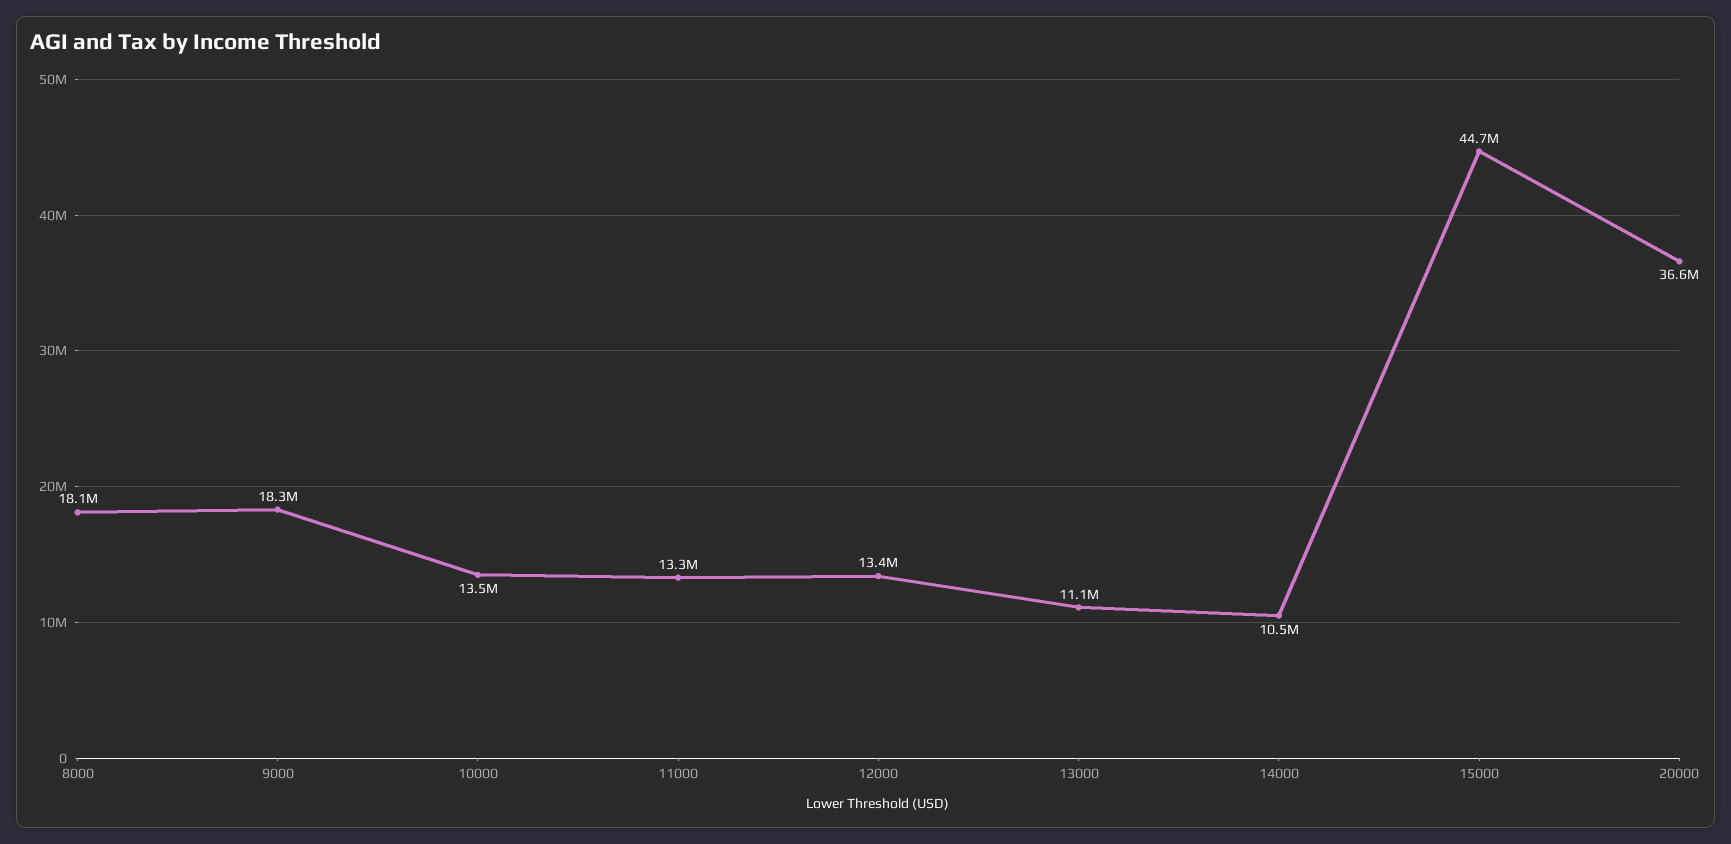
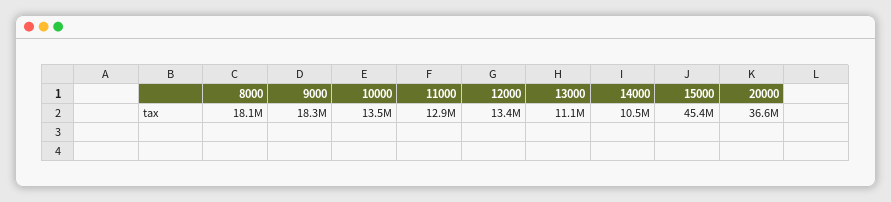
11000: 13300000 -> 12900000
15000: 44700000 -> 45400000

